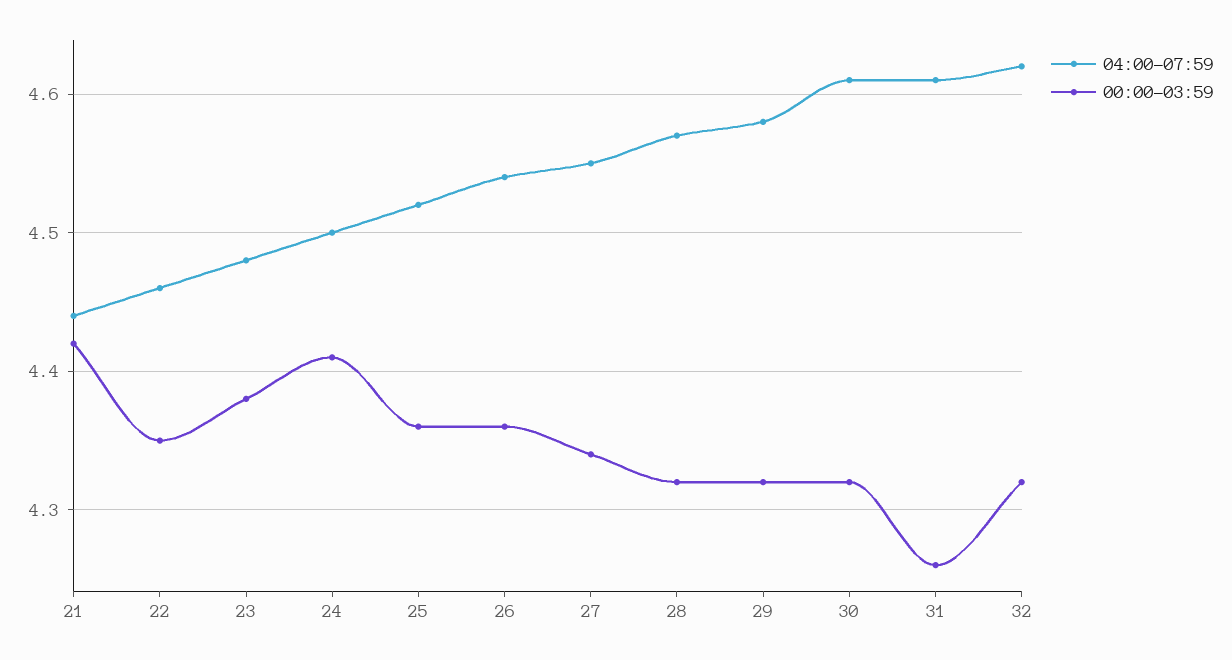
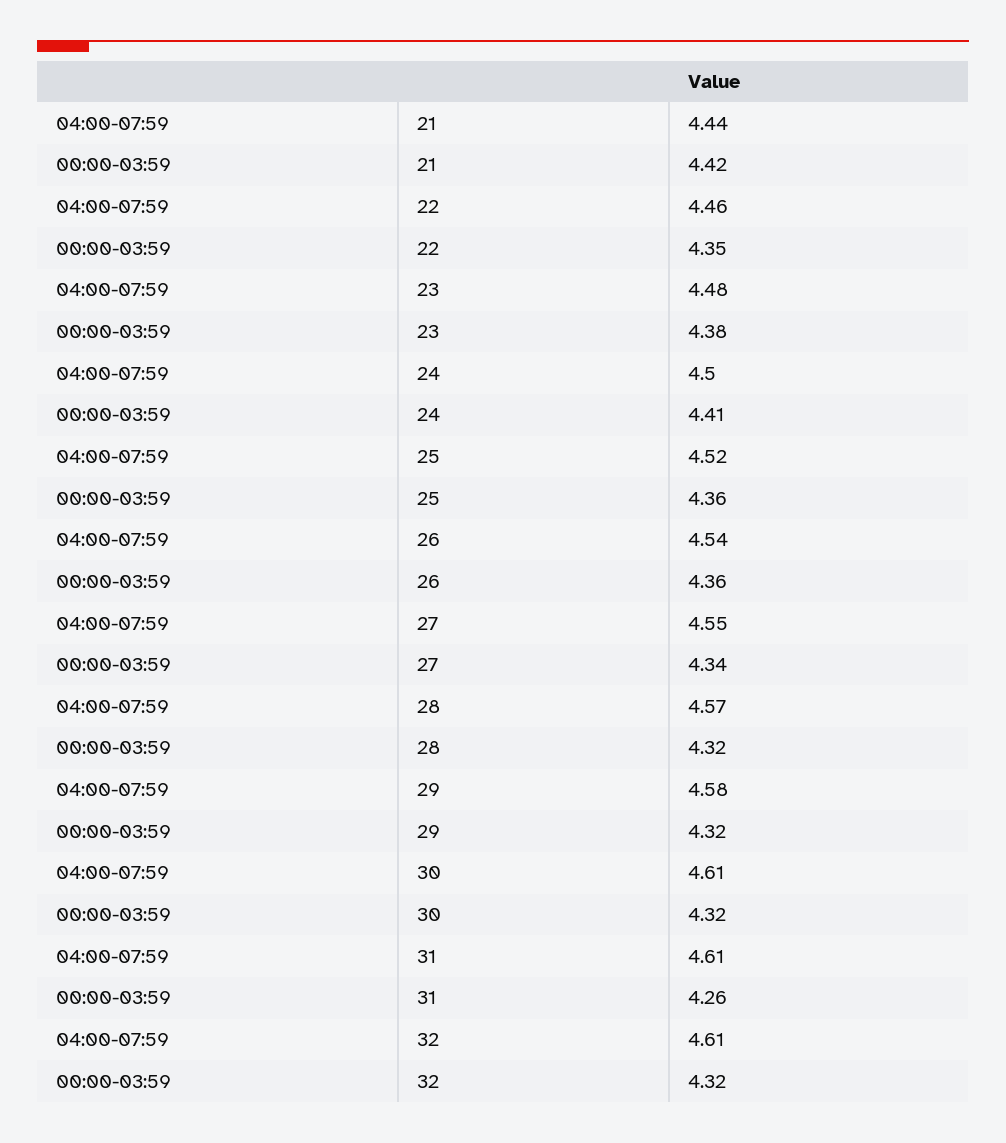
04:00-07:59, 32: 4.62 -> 4.61

